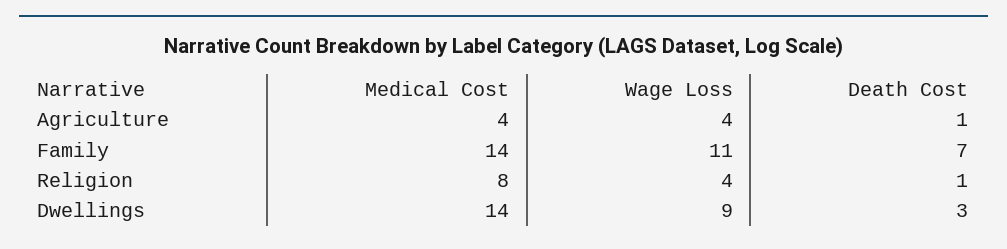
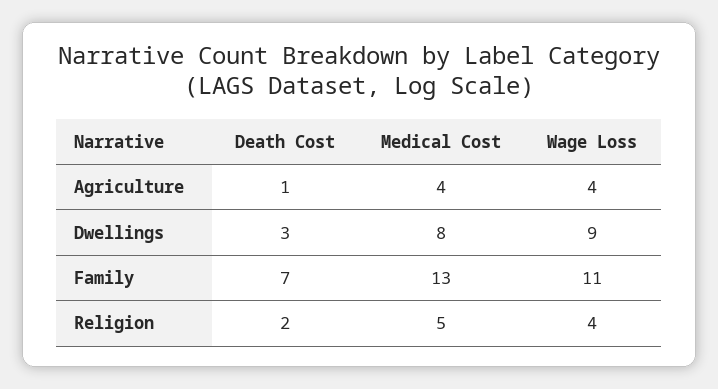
Medical Cost, Family: 14 -> 13
Medical Cost, Religion: 8 -> 5
Death Cost, Religion: 1 -> 2
Medical Cost, Dwellings: 14 -> 8

